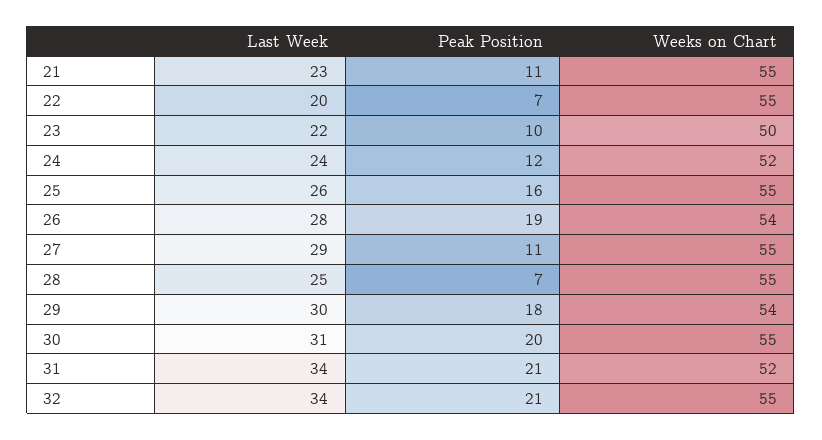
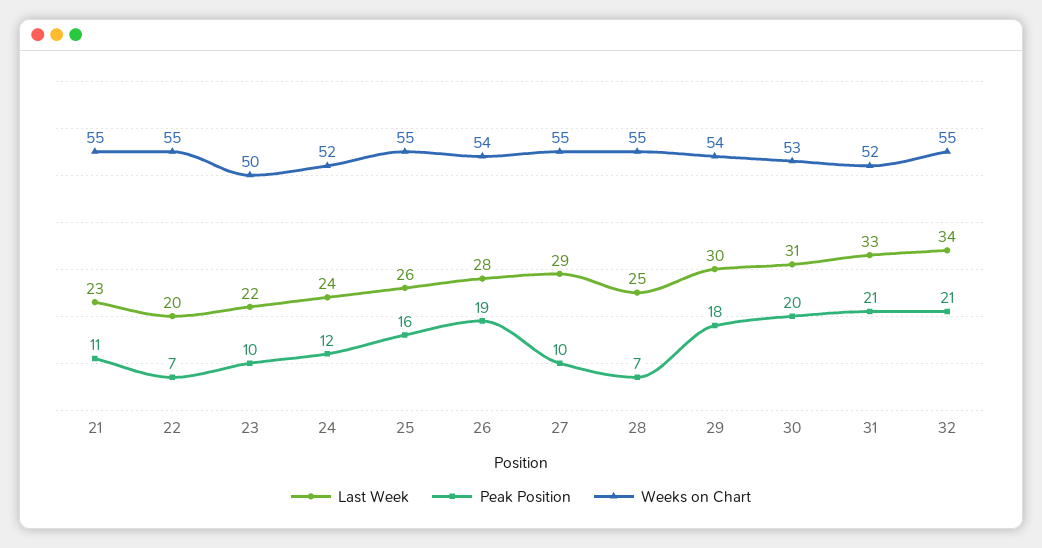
Peak Position, 27: 11 -> 10
Weeks on Chart, 30: 55 -> 53
Last Week, 31: 34 -> 33

